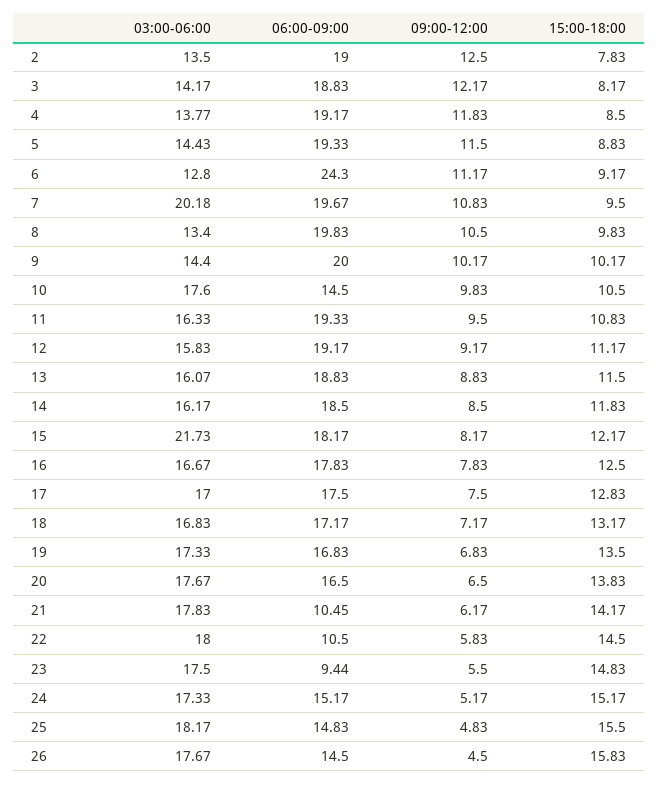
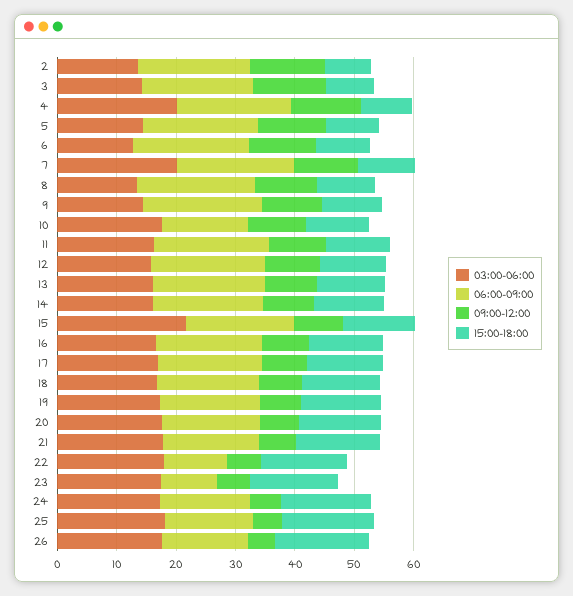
03:00-06:00, 4: 13.77 -> 20
06:00-09:00, 6: 24.3 -> 20
06:00-09:00, 21: 10.45 -> 16

